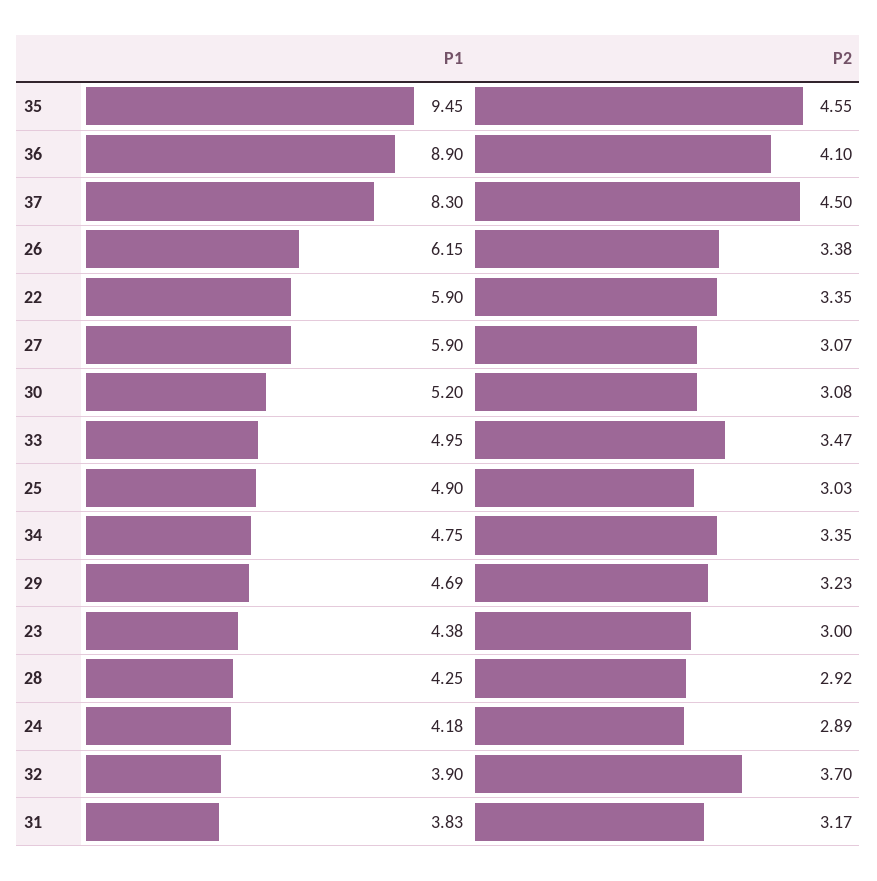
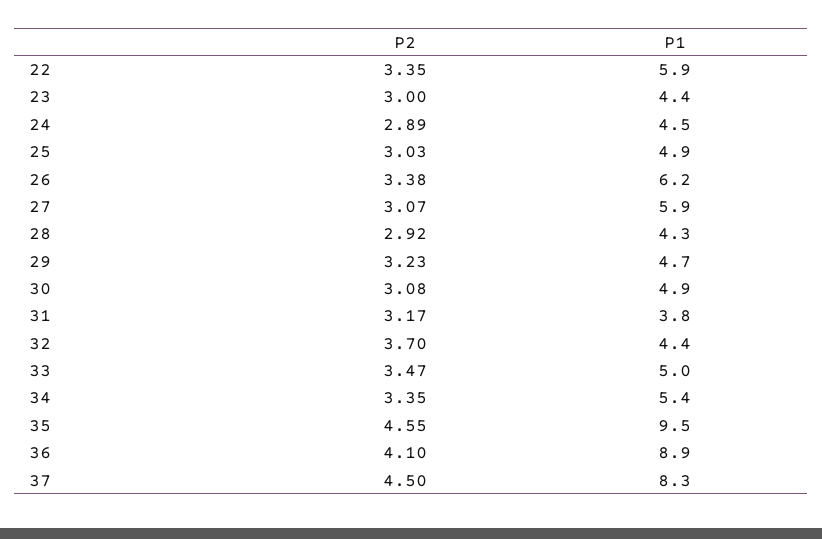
P1, 30: 5.2 -> 4.9
P1, 34: 4.75 -> 5.4
P1, 24: 4.18 -> 4.5
P1, 32: 3.9 -> 4.4

